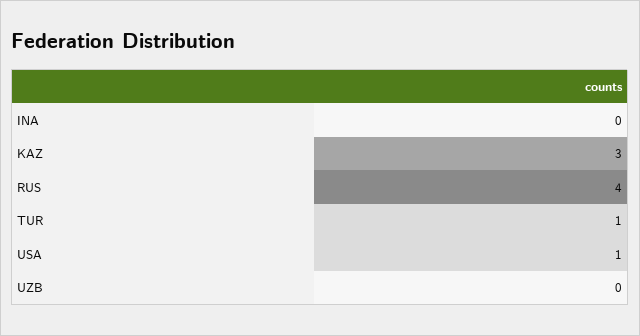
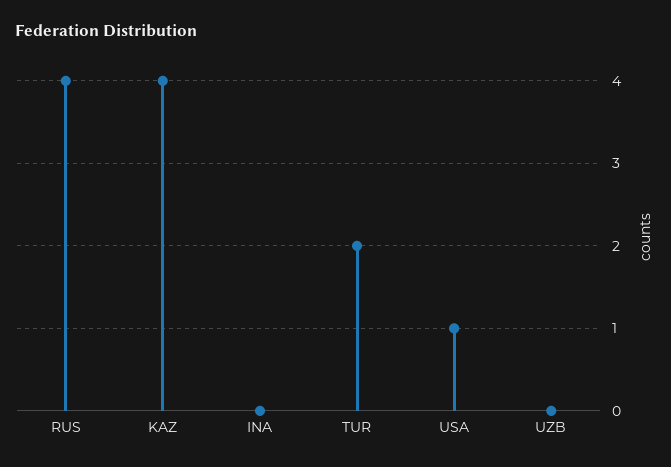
KAZ: 3 -> 4
TUR: 1 -> 2

